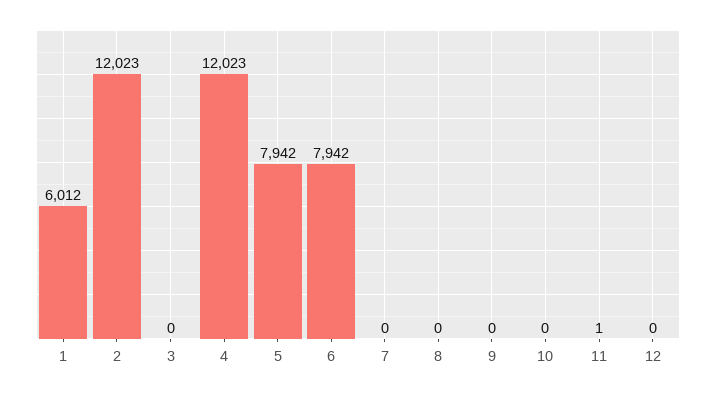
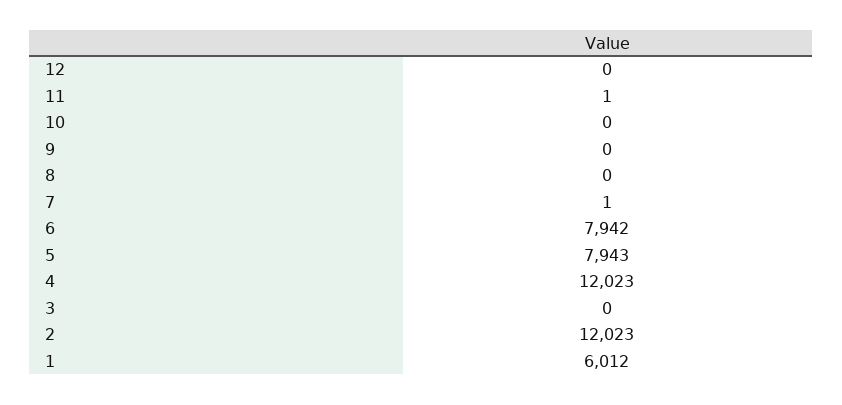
5: 7942 -> 7943
7: 0 -> 1

